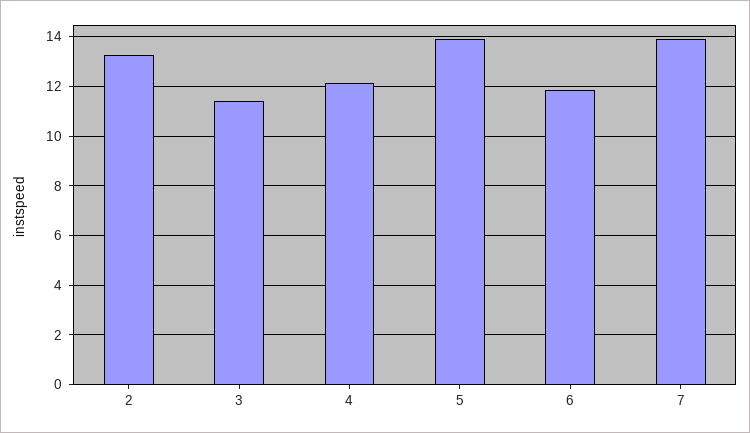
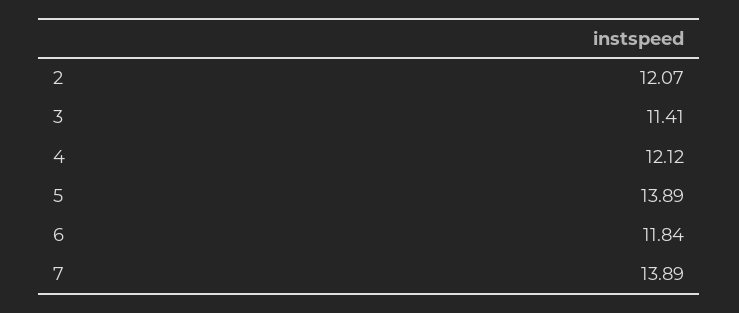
2: 13.25 -> 12.07

